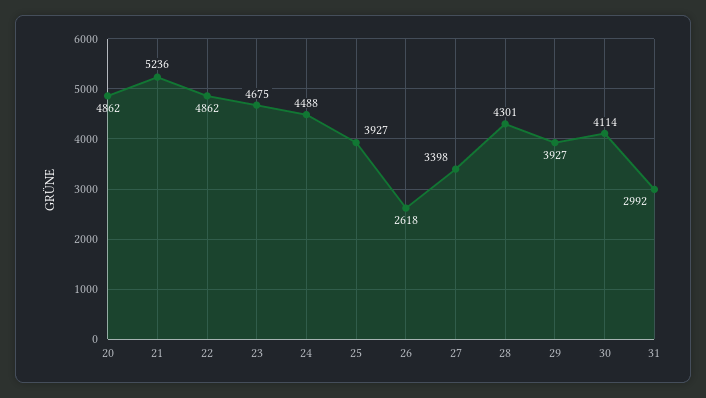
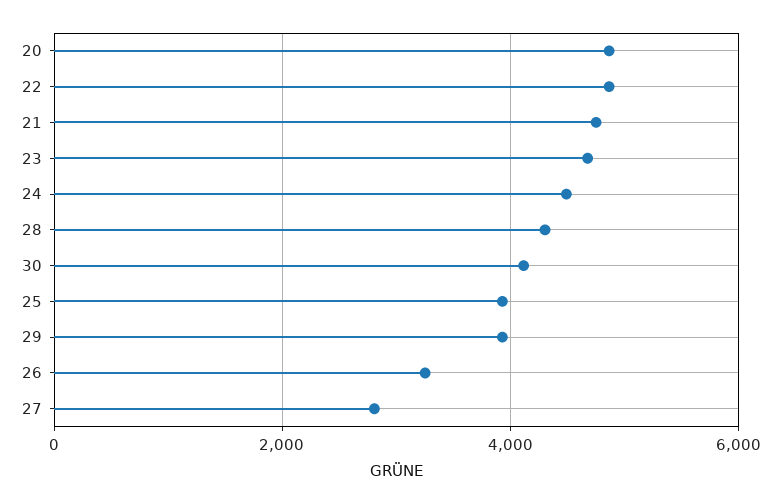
21: 5236 -> 4800
26: 2618 -> 3200
27: 3398 -> 2800
31: 2992 -> none

